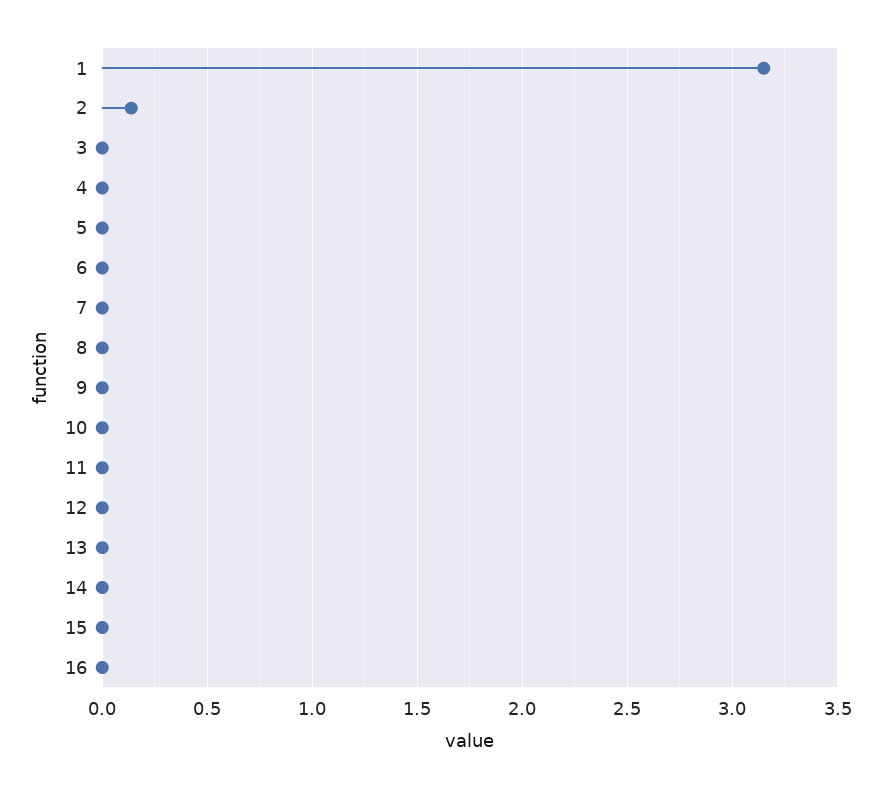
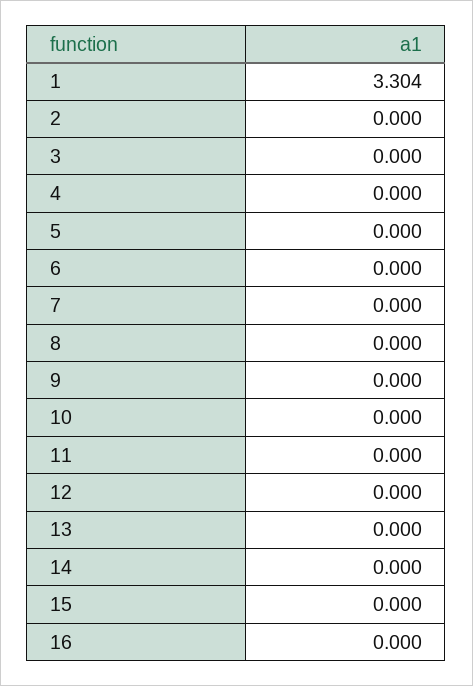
1: 3.15 -> 3.304
2: 0.15 -> 0

